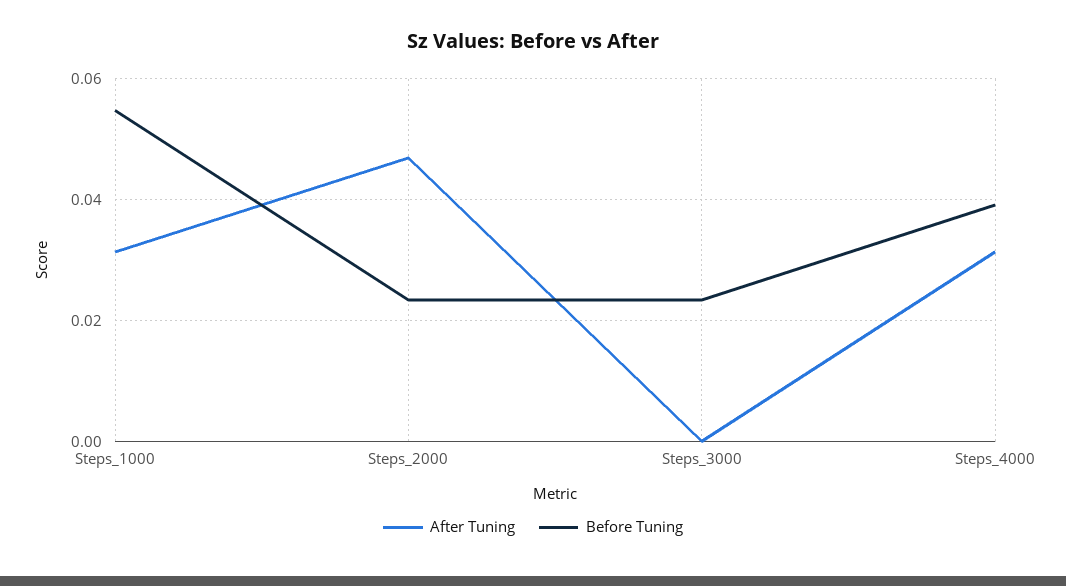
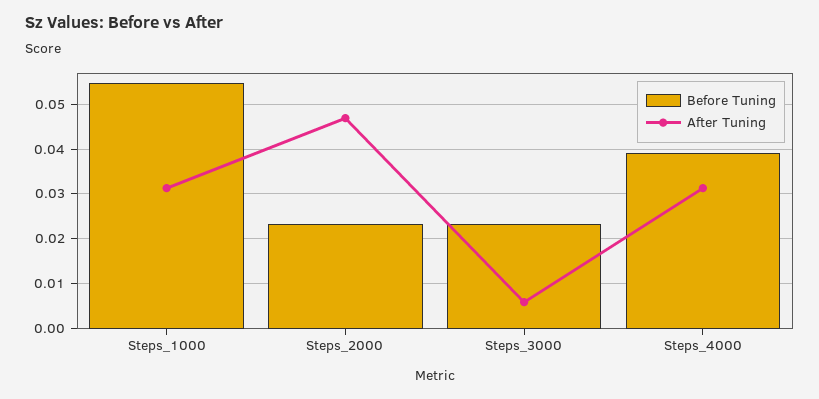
After Tuning, Steps_3000: 0 -> 0.006

